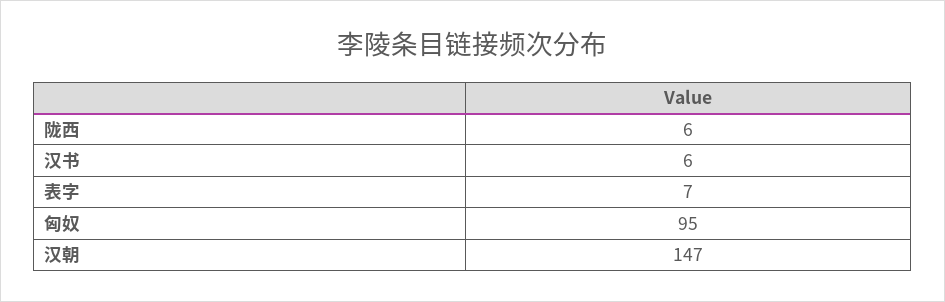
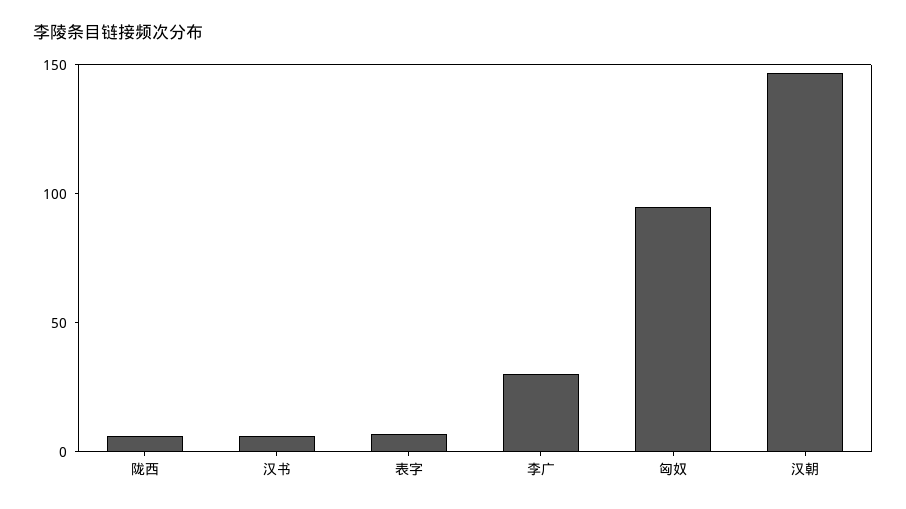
李广: none -> 30

